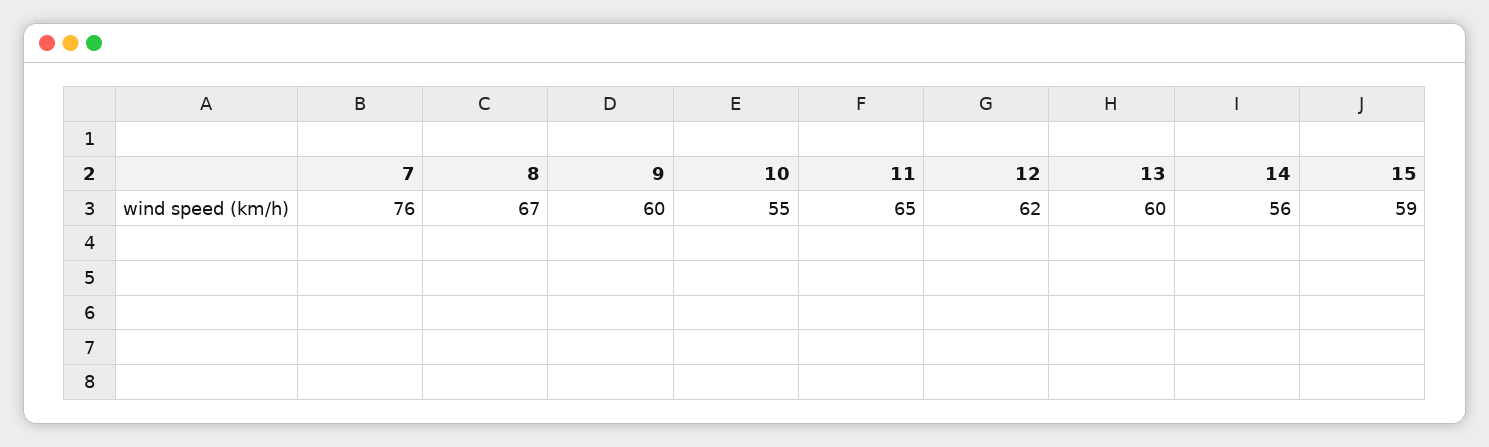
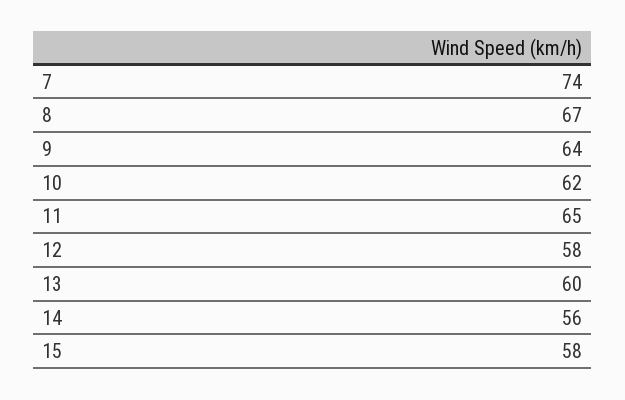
7: 76 -> 74
9: 60 -> 64
10: 55 -> 62
12: 62 -> 58
15: 59 -> 58

